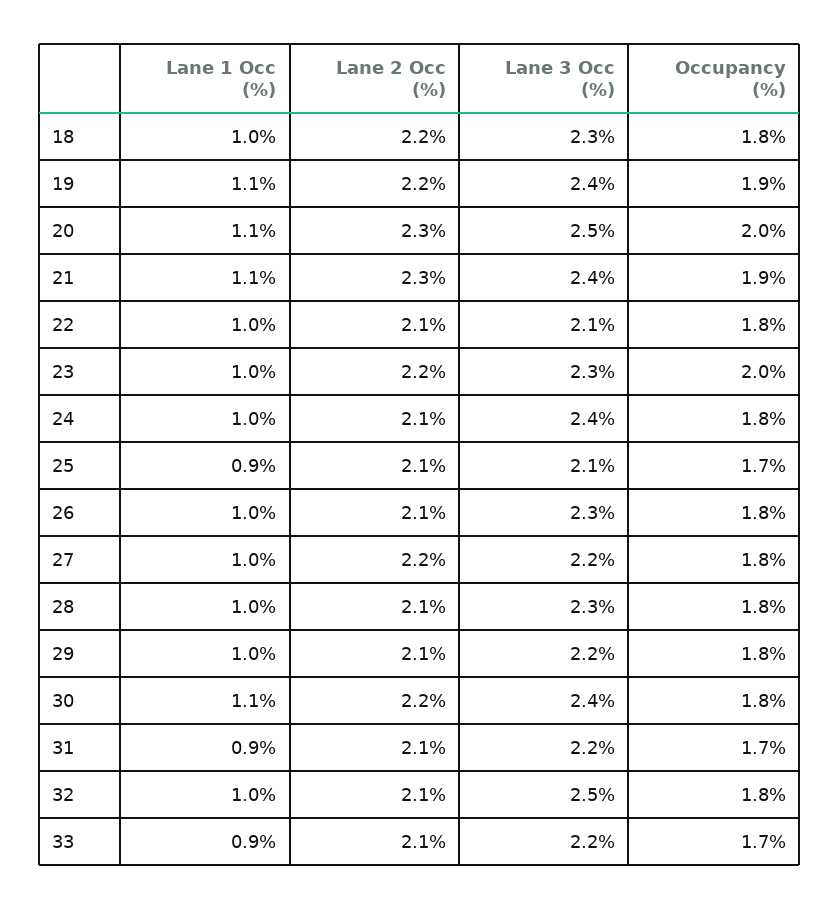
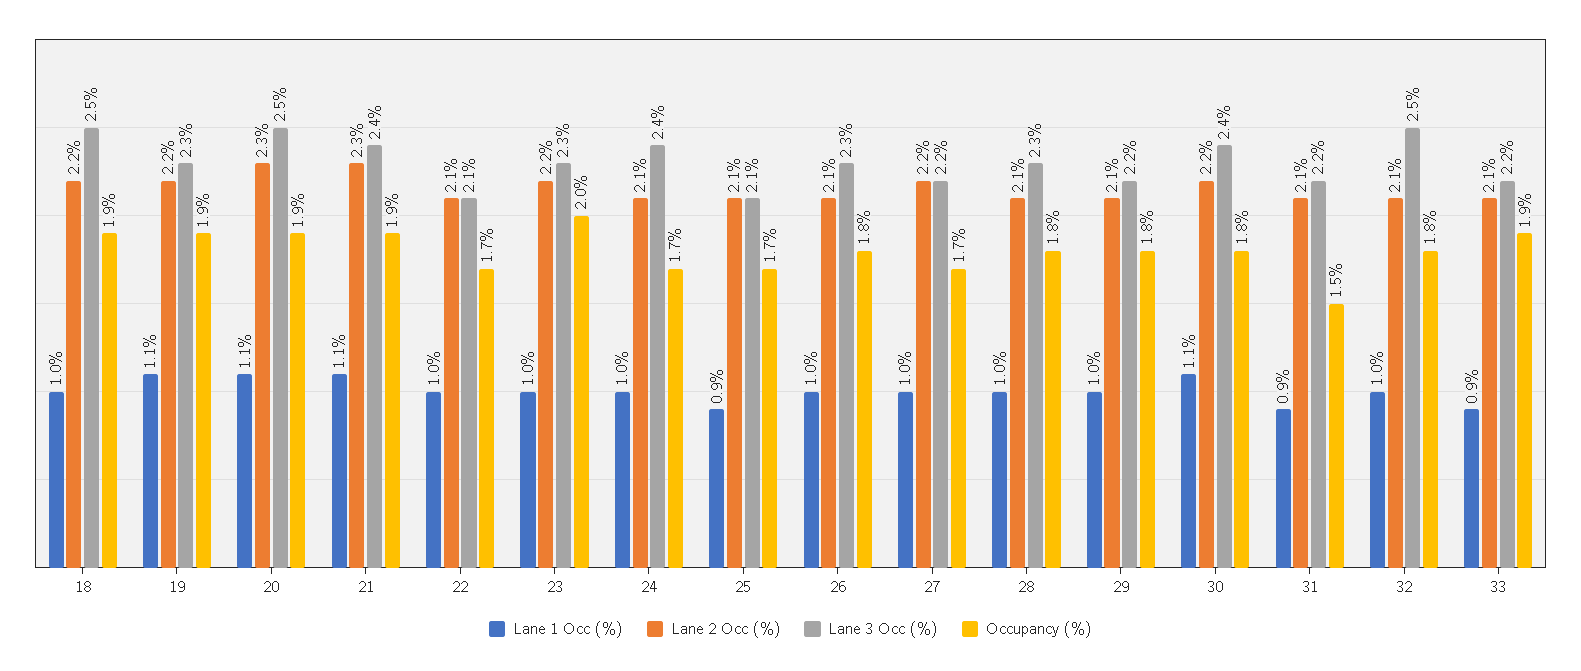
Lane 3 Occ (%), 18: 2.3 -> 2.5
Occupancy (%), 18: 1.8 -> 1.9
Lane 3 Occ (%), 19: 2.4 -> 2.3
Occupancy (%), 20: 2 -> 1.9
Occupancy (%), 22: 1.8 -> 1.7
Occupancy (%), 24: 1.8 -> 1.7
Occupancy (%), 27: 1.8 -> 1.7
Occupancy (%), 31: 1.7 -> 1.5
Occupancy (%), 33: 1.7 -> 1.9

